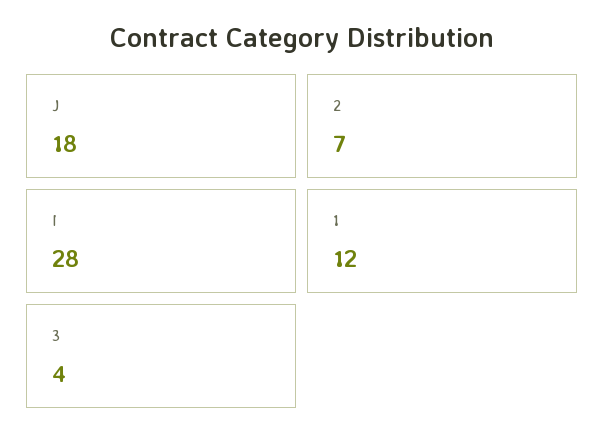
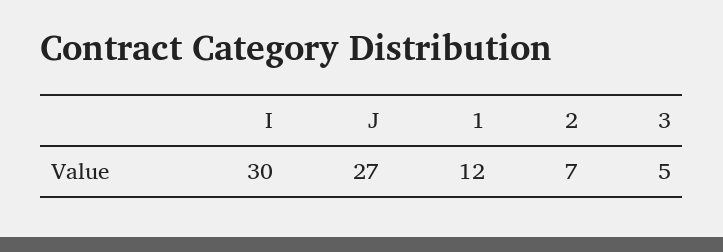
J: 18 -> 27
I: 28 -> 30
3: 4 -> 5

